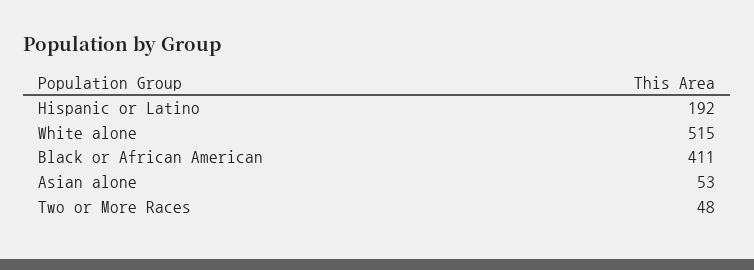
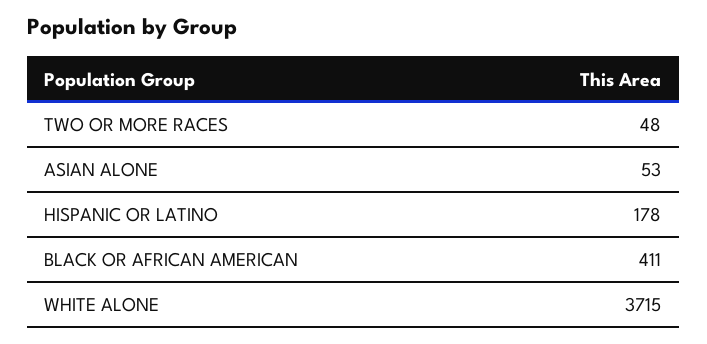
Hispanic or Latino: 192 -> 178
White alone: 515 -> 3715

